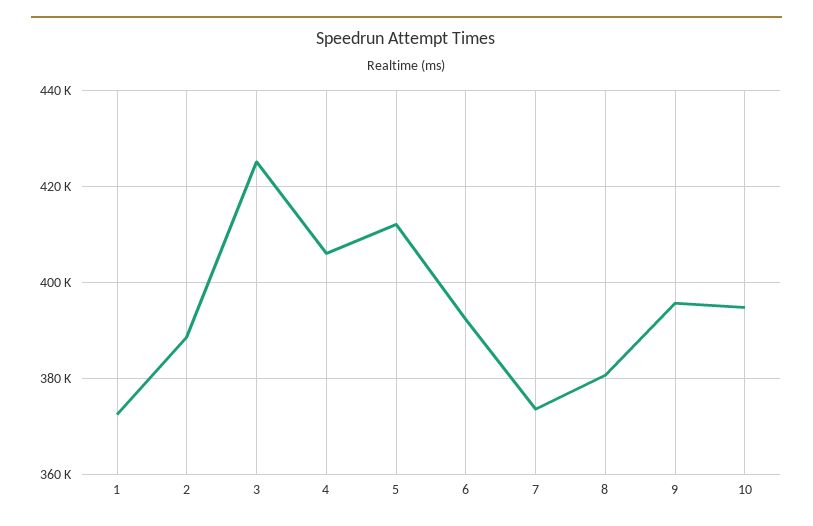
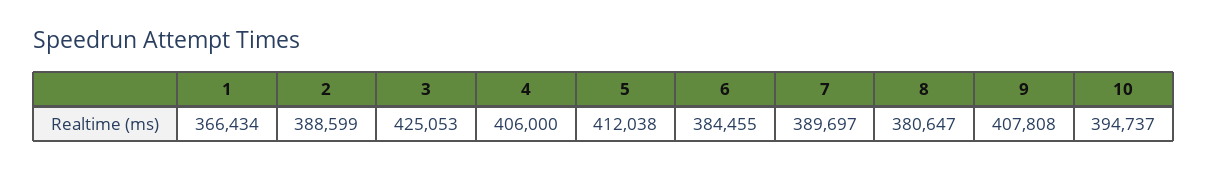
1: 372000 -> 366434
6: 392000 -> 384455
7: 374000 -> 389697
9: 396000 -> 407808

